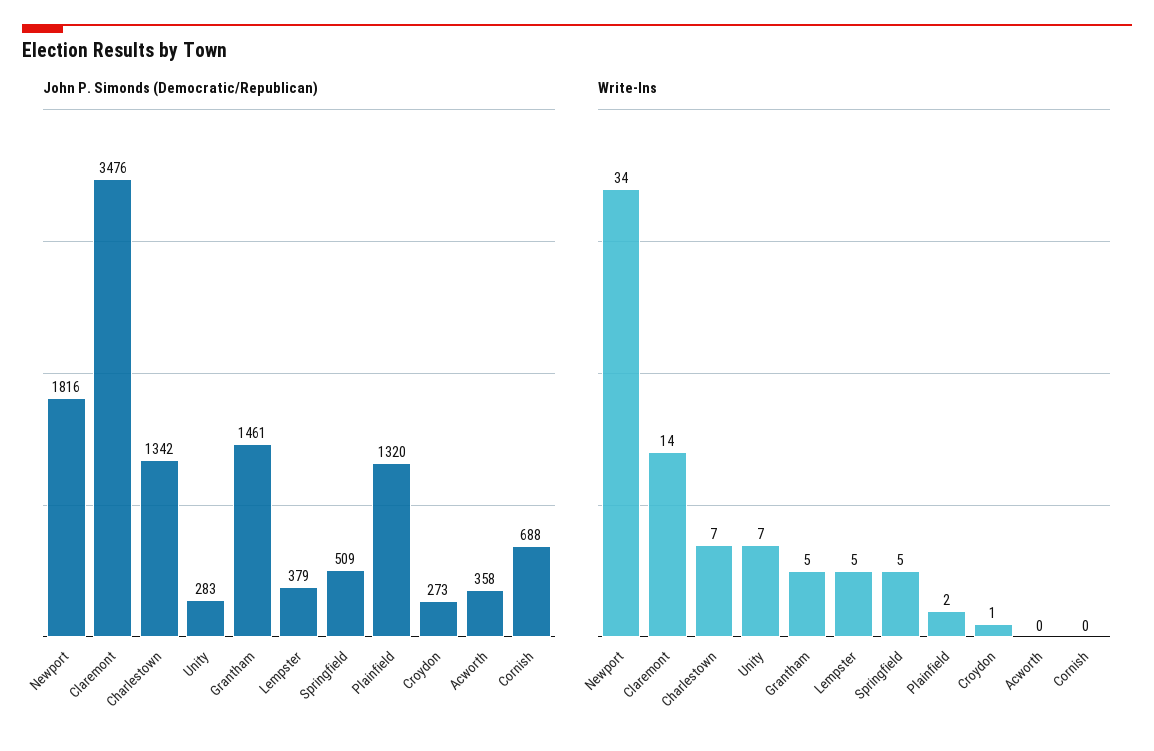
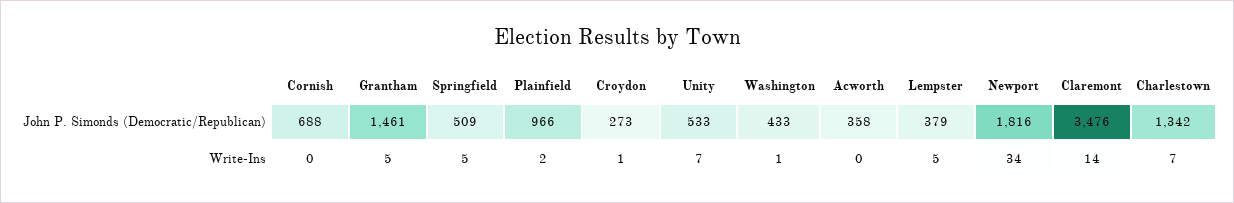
John P. Simonds (Democratic/Republican), Unity: 283 -> 533
John P. Simonds (Democratic/Republican), Plainfield: 1320 -> 966
John P. Simonds (Democratic/Republican), Washington: none -> 433
Write-Ins, Washington: none -> 1

